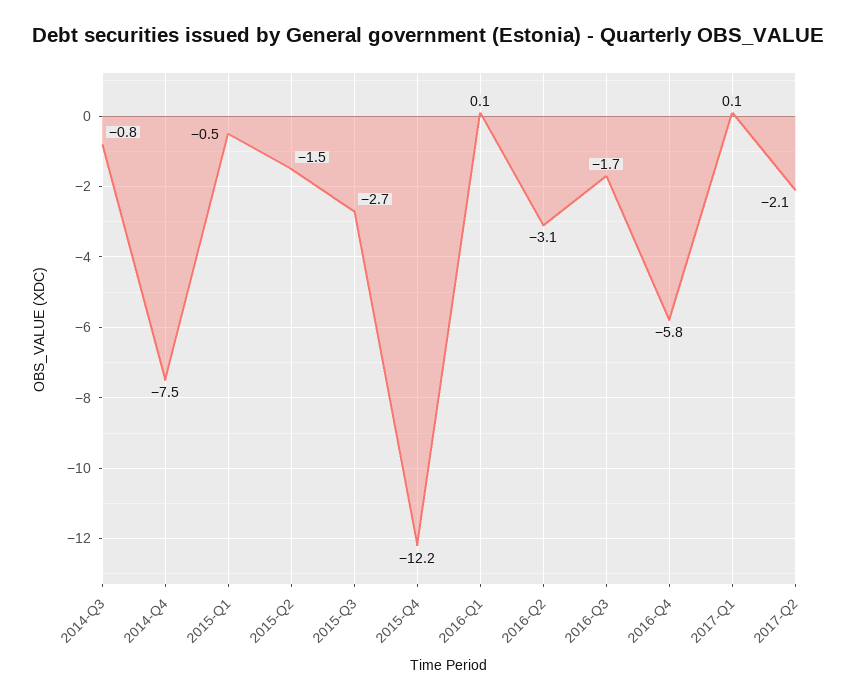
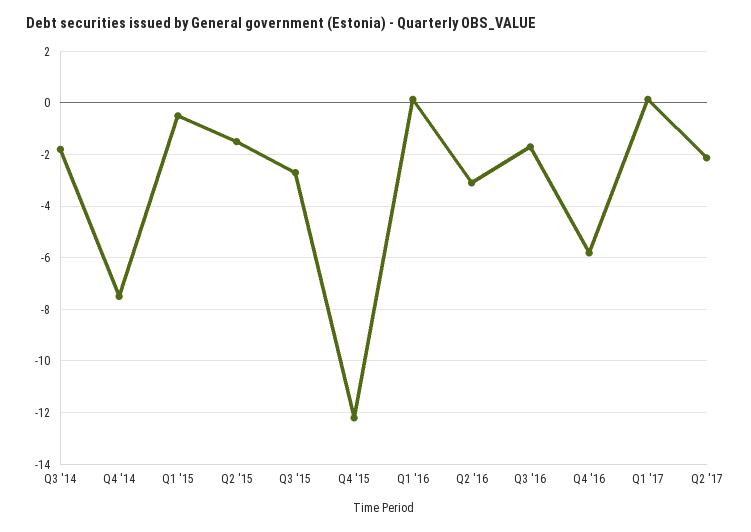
2014-Q3: -0.8 -> -1.75

